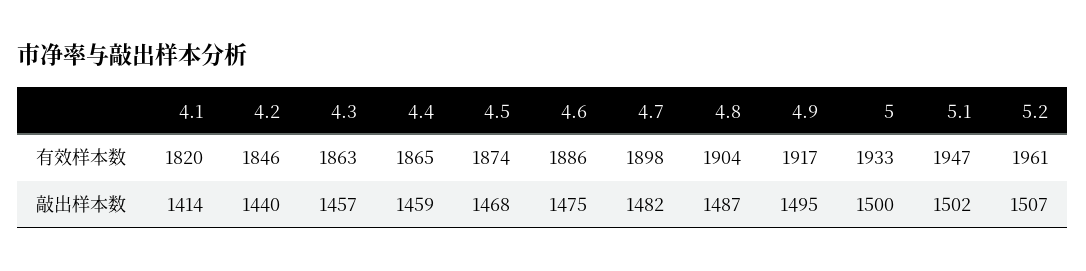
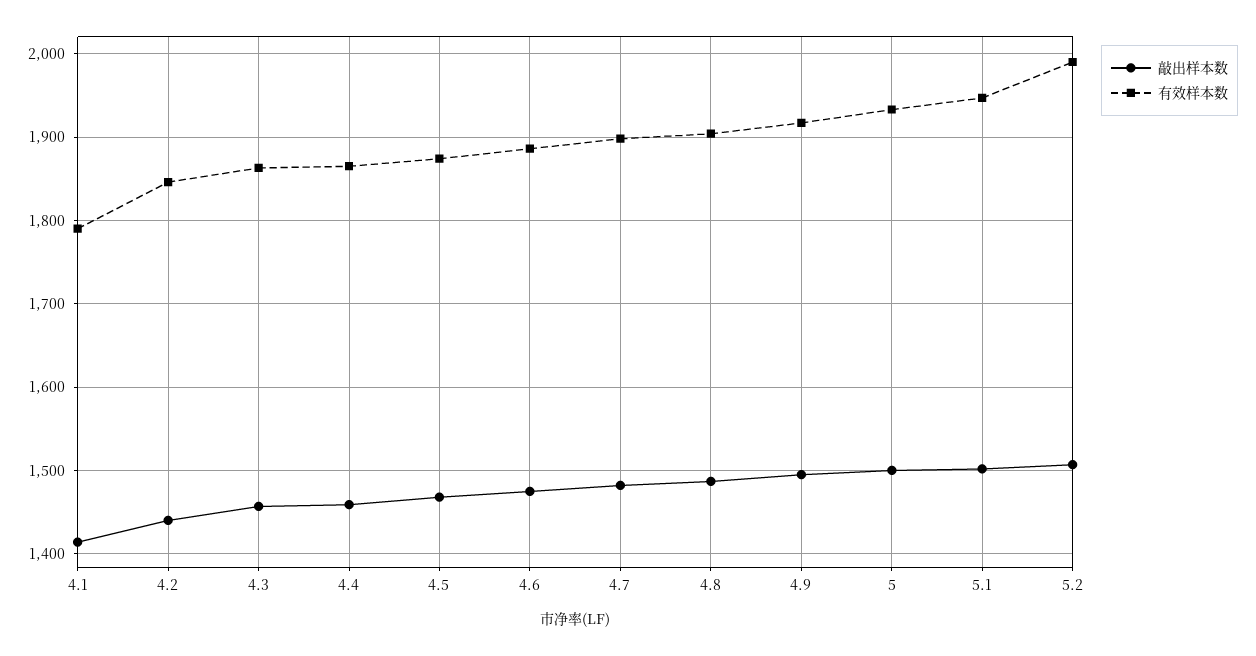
有效样本数, 4.1: 1820 -> 1790
有效样本数, 5.2: 1961 -> 1990

